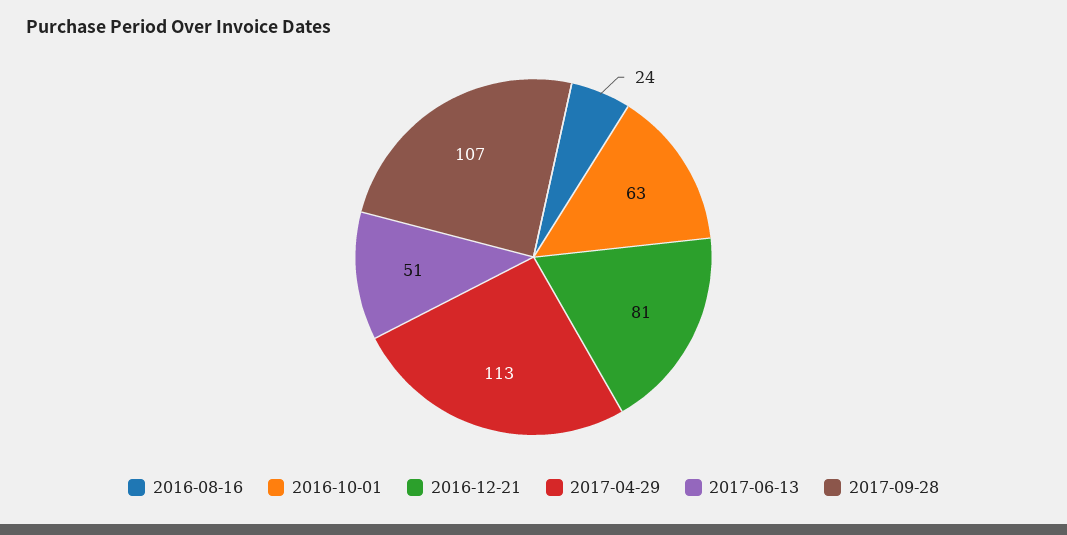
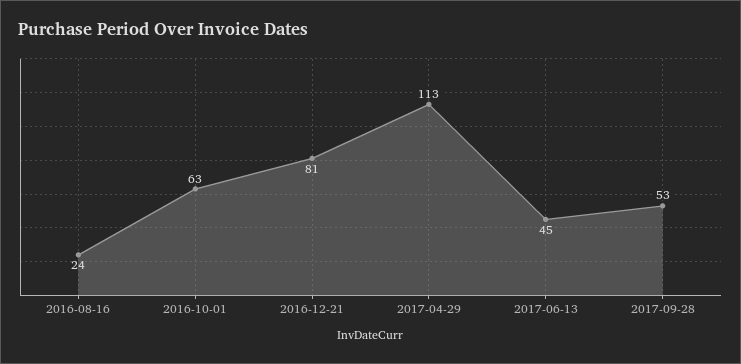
2017-06-13: 51 -> 45
2017-09-28: 107 -> 53

